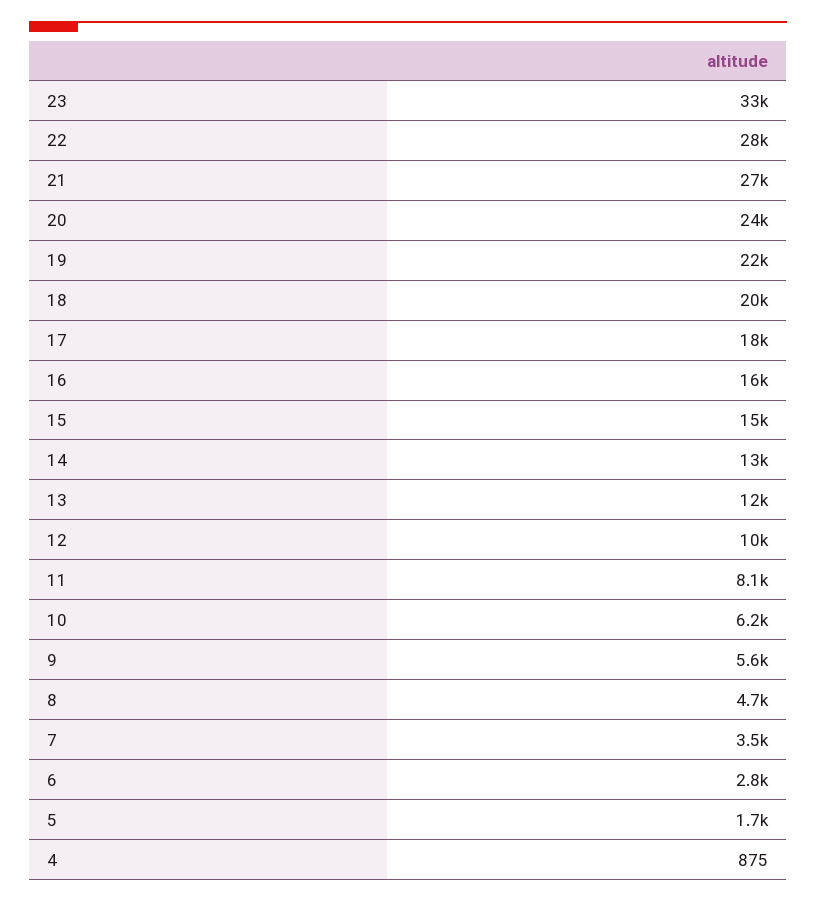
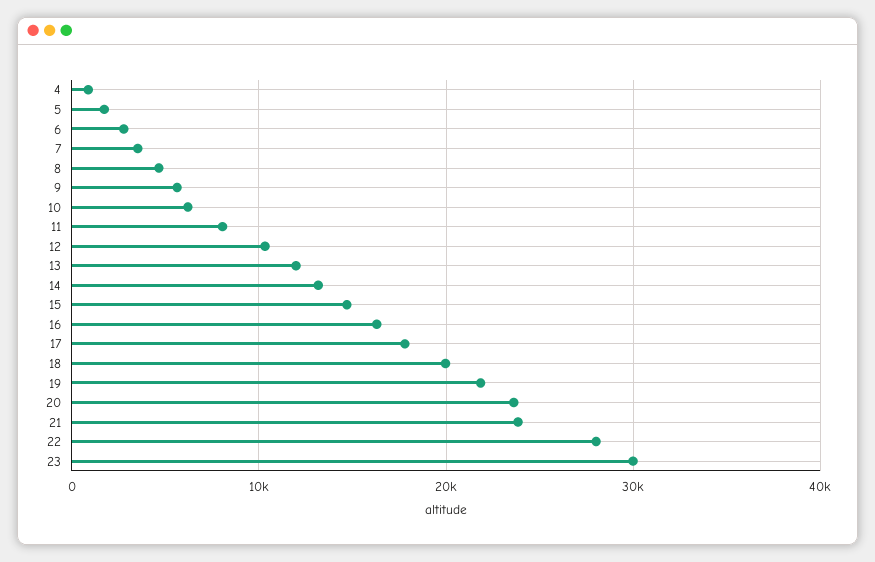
23: 33000 -> 30000
21: 27000 -> 24000

